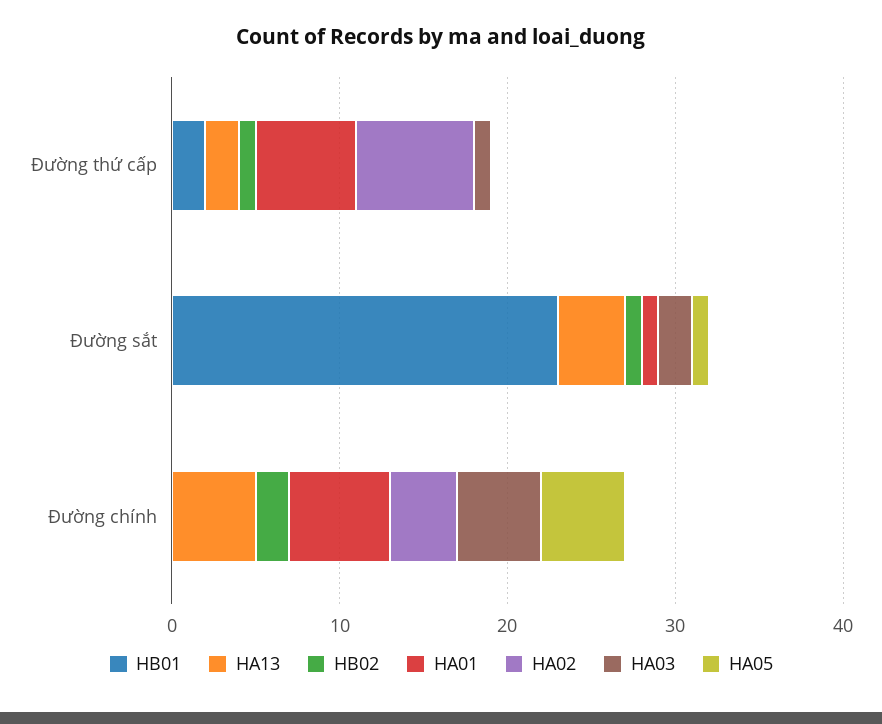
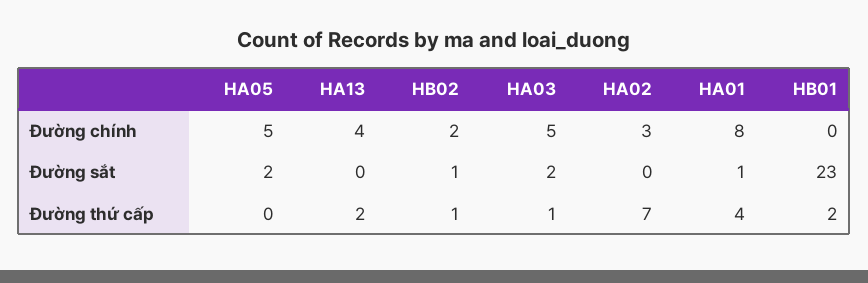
HA01, Đường thứ cấp: 6 -> 4
HA13, Đường sắt: 4 -> 0
HA05, Đường sắt: 1 -> 2
HA13, Đường chính: 5 -> 4
HA01, Đường chính: 6 -> 8
HA02, Đường chính: 4 -> 3

